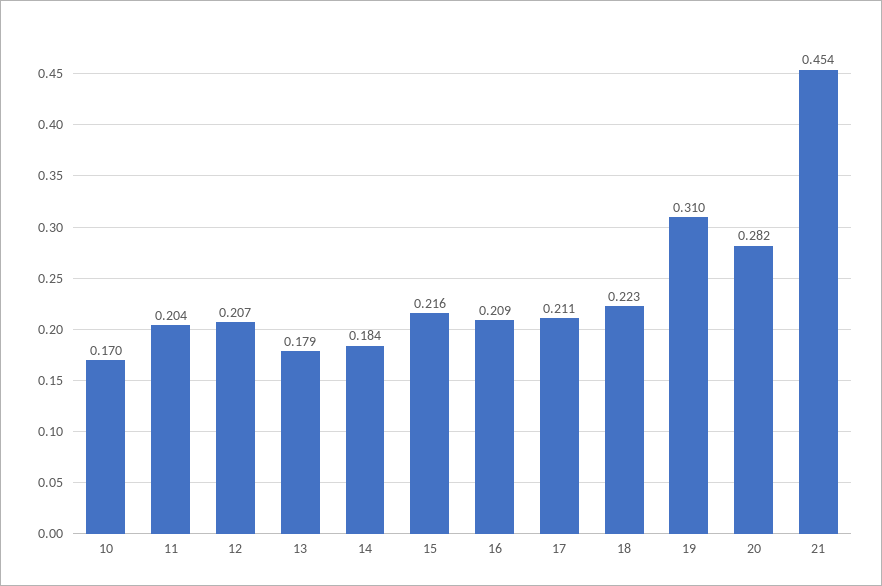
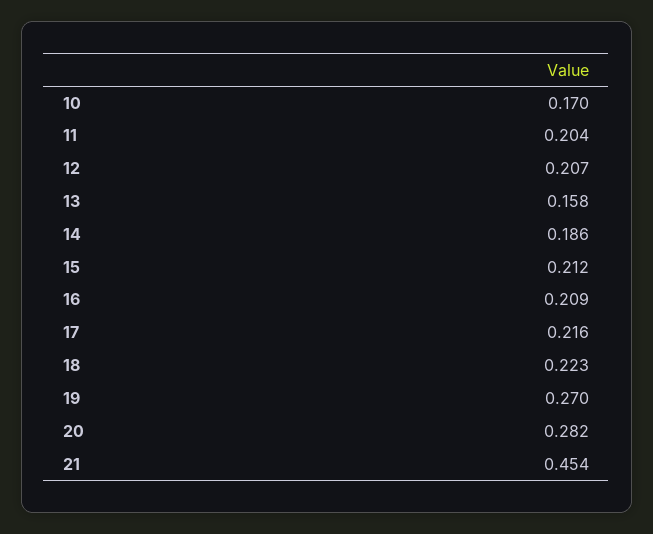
13: 0.179 -> 0.158
14: 0.184 -> 0.186
15: 0.216 -> 0.212
17: 0.211 -> 0.216
19: 0.31 -> 0.27

